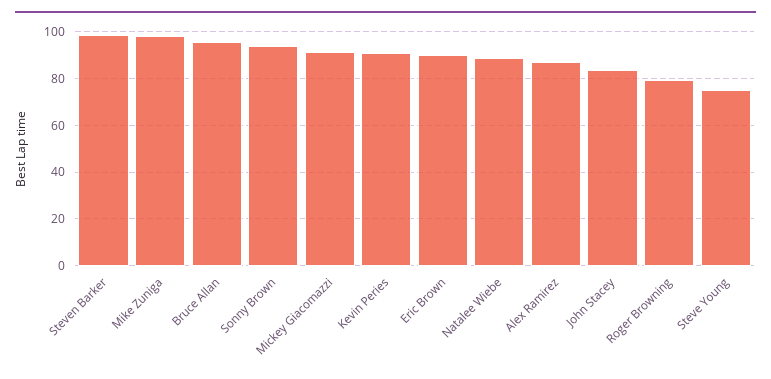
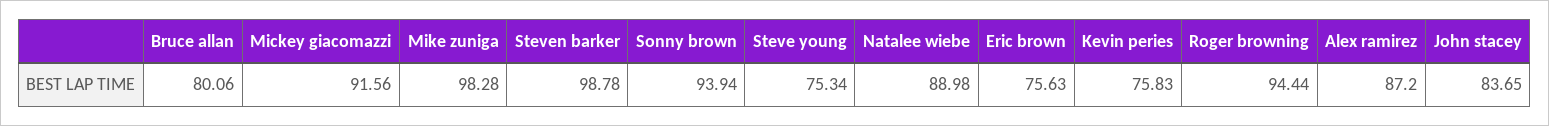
Bruce Allan: 95 -> 80.06
Kevin Peries: 90 -> 75.83
Eric Brown: 90 -> 75.63
Roger Browning: 80 -> 94.44

